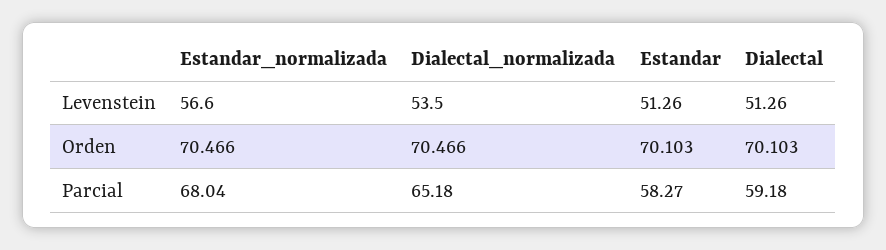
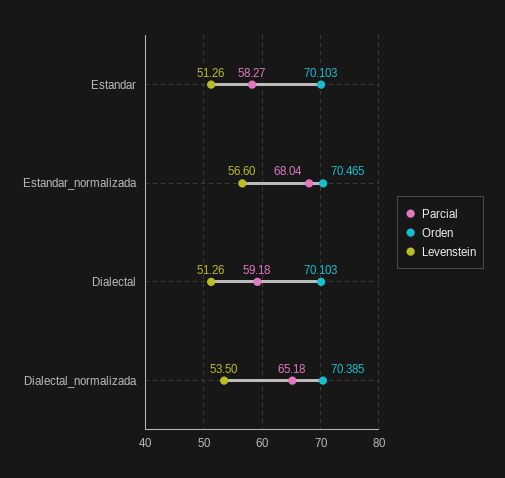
Orden, Estandar_normalizada: 70.466 -> 70.465
Orden, Dialectal_normalizada: 70.466 -> 70.385

